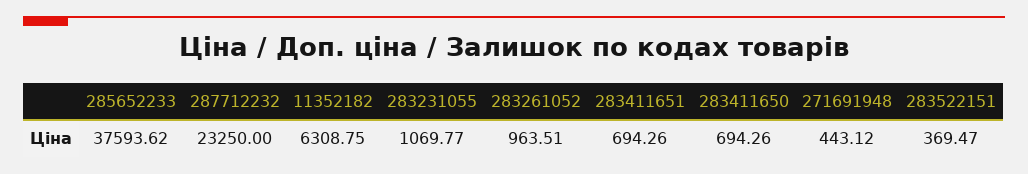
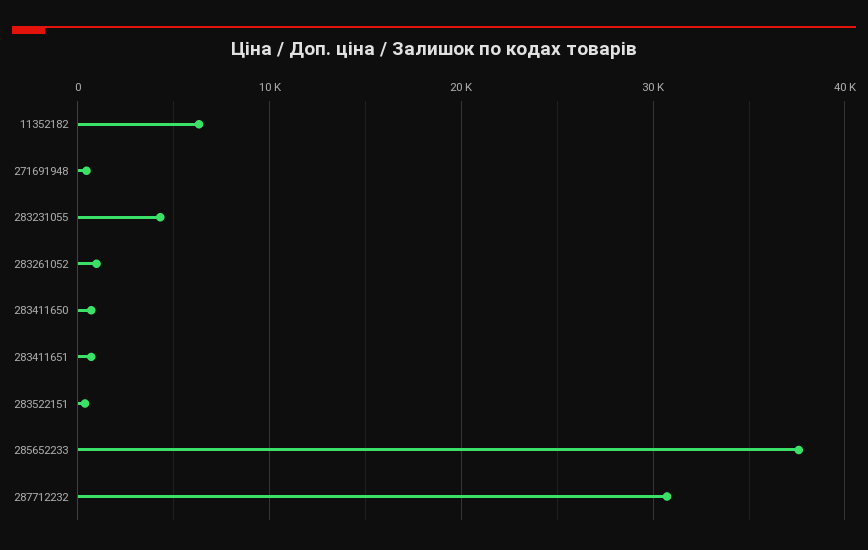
287712232: 23250 -> 31000
283231055: 1069.77 -> 4000

